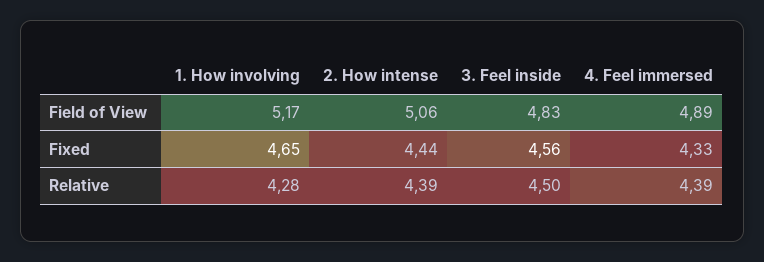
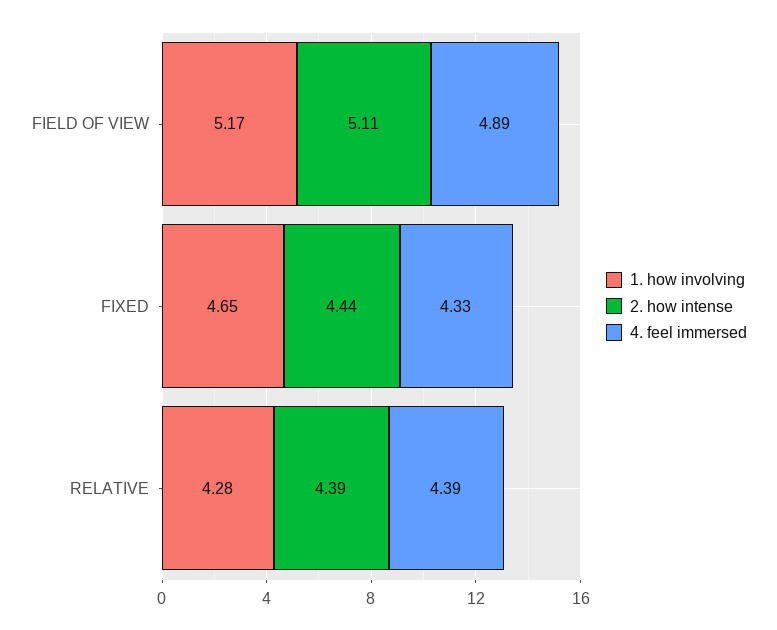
2. How intense, Field of View: 5.06 -> 5.11
3. Feel inside, Field of View: 4.83 -> none
3. Feel inside, Fixed: 4.56 -> none
3. Feel inside, Relative: 4.5 -> none

